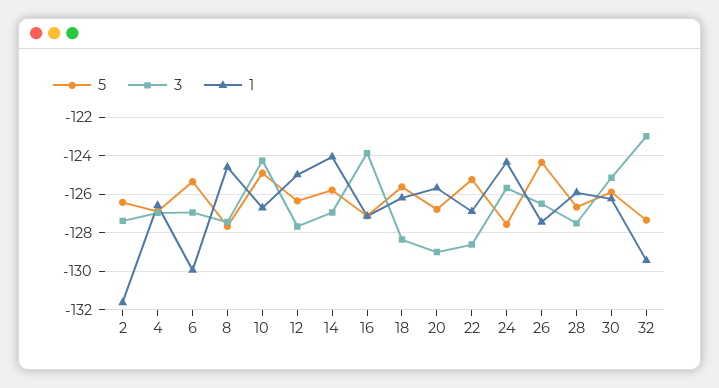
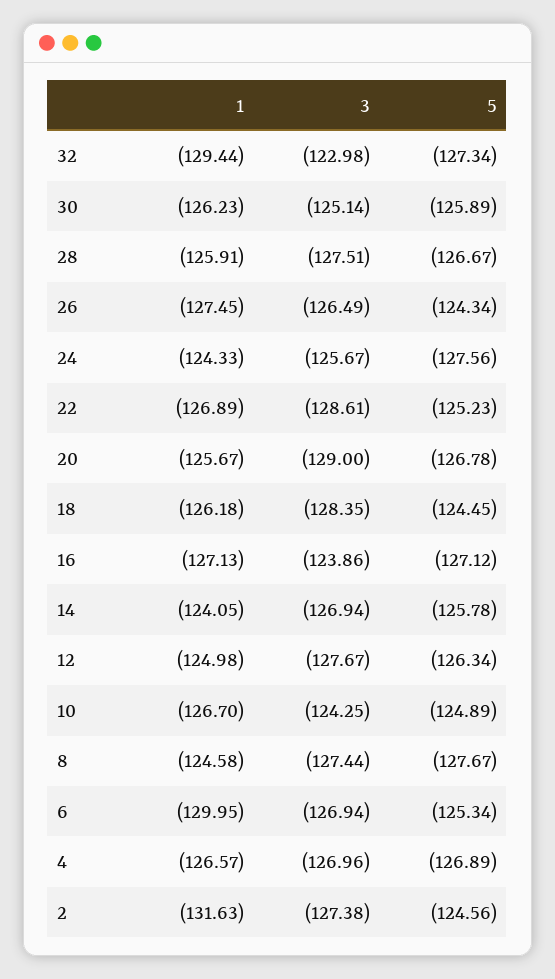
5, 2: -126.5 -> -124.56
5, 18: -125.5 -> -124.45

